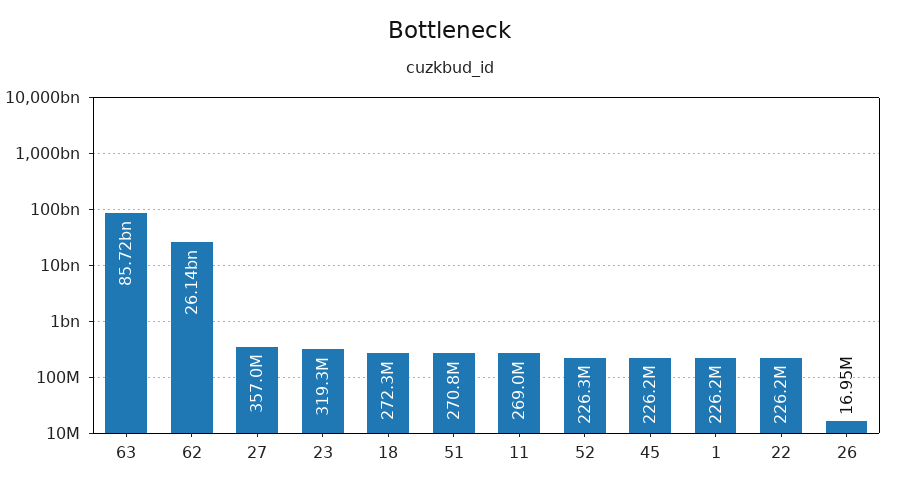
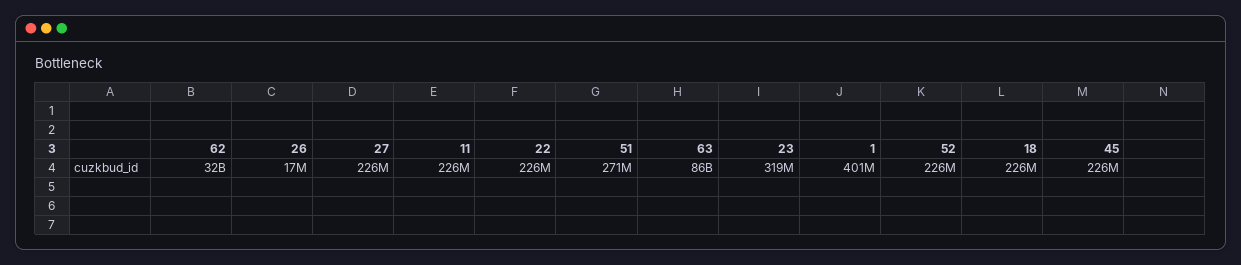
62: 26140000000 -> 32000000000
27: 357000000 -> 226000000
18: 272300000 -> 226000000
11: 269000000 -> 226000000
1: 226200000 -> 401000000

